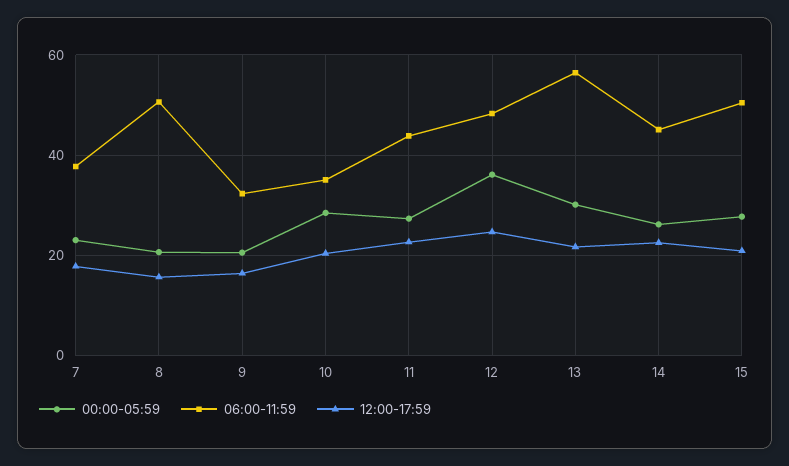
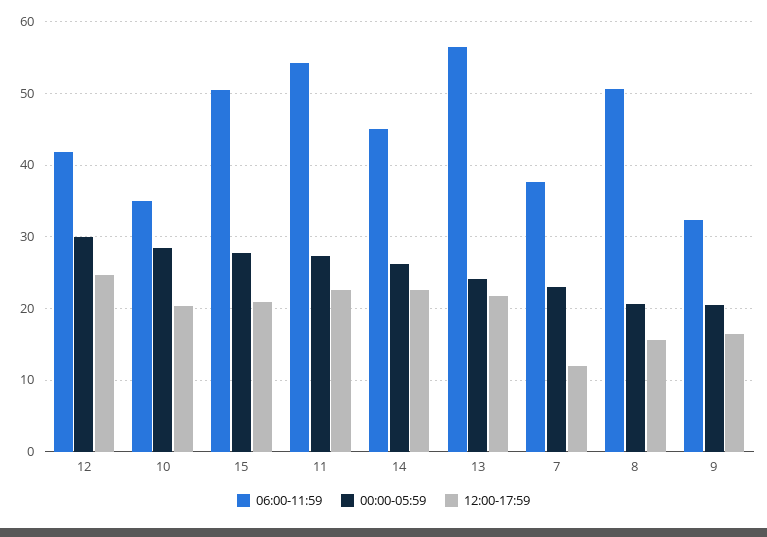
12:00-17:59, 7: 18 -> 12
06:00-11:59, 11: 44 -> 54
00:00-05:59, 12: 36 -> 30
06:00-11:59, 12: 48 -> 42
00:00-05:59, 13: 30 -> 24

